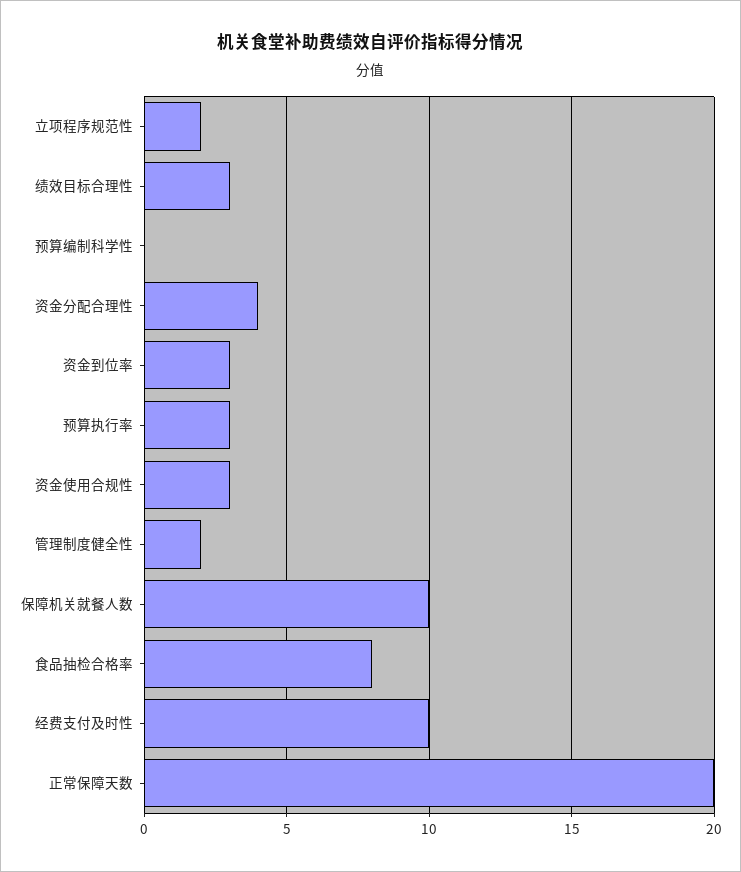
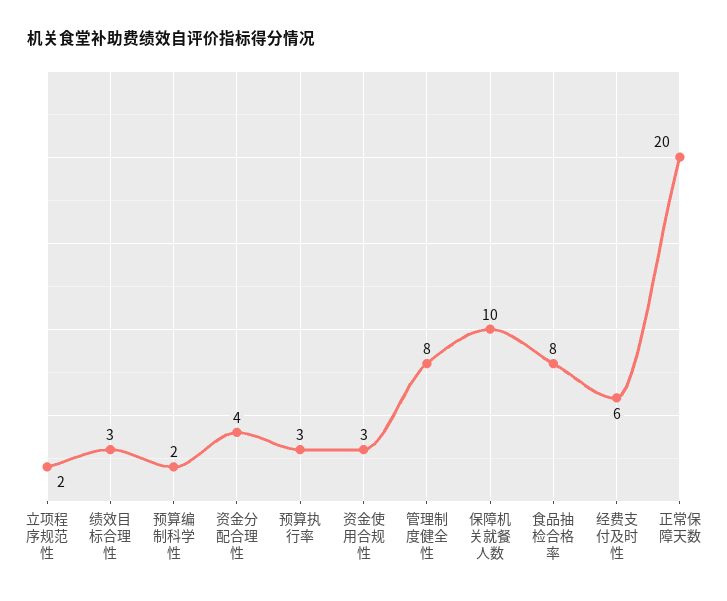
预算编制科学性: 0 -> 2
资金到位率: 3 -> none
管理制度健全性: 2 -> 8
经费支付及时性: 10 -> 6

